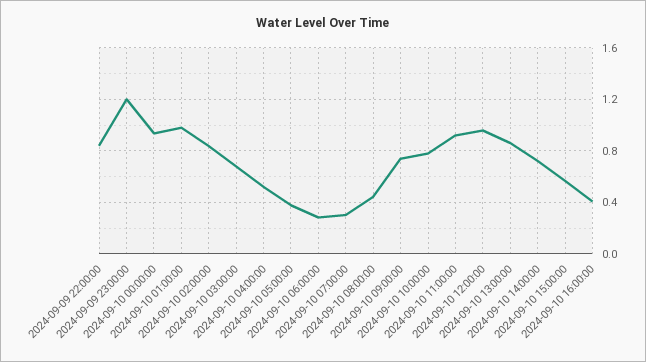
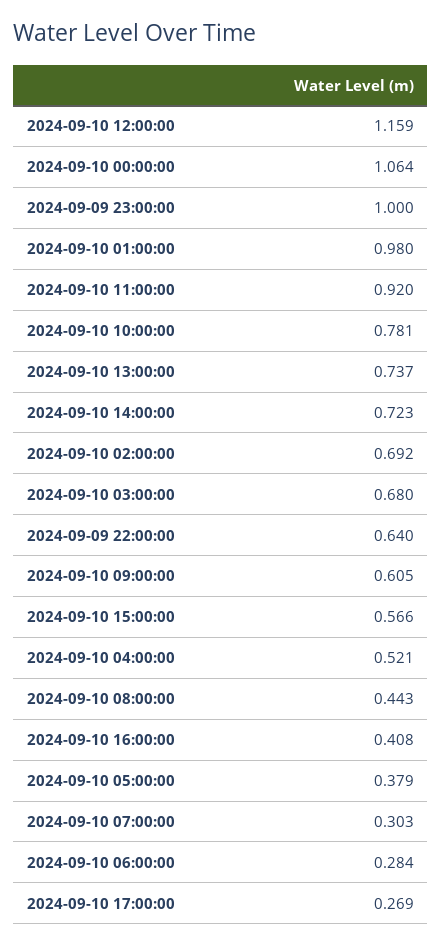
2024-09-09 22:00:00: 0.85 -> 0.64
2024-09-09 23:00:00: 1.2 -> 1
2024-09-10 00:00:00: 0.95 -> 1.064
2024-09-10 02:00:00: 0.85 -> 0.692
2024-09-10 09:00:00: 0.75 -> 0.605
2024-09-10 12:00:00: 0.95 -> 1.159
2024-09-10 13:00:00: 0.85 -> 0.737
2024-09-10 17:00:00: none -> 0.269

